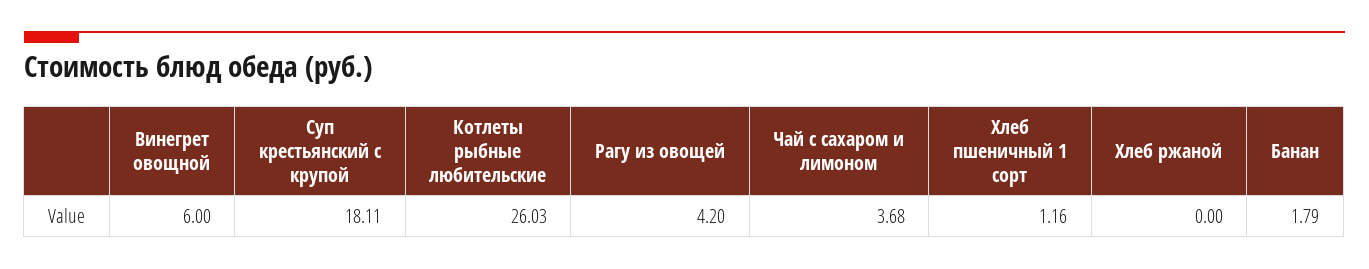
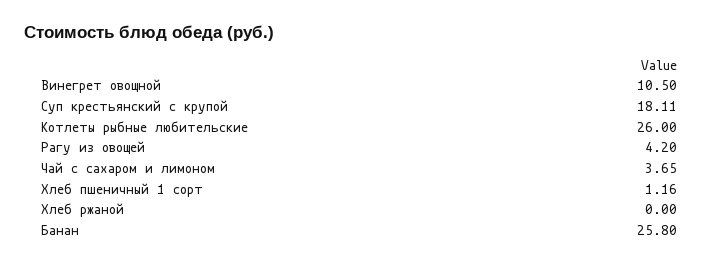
Винегрет овощной: 6 -> 10.5
Котлеты рыбные любительские: 26.03 -> 26
Чай с сахаром и лимоном: 3.68 -> 3.65
Банан: 1.79 -> 25.8

